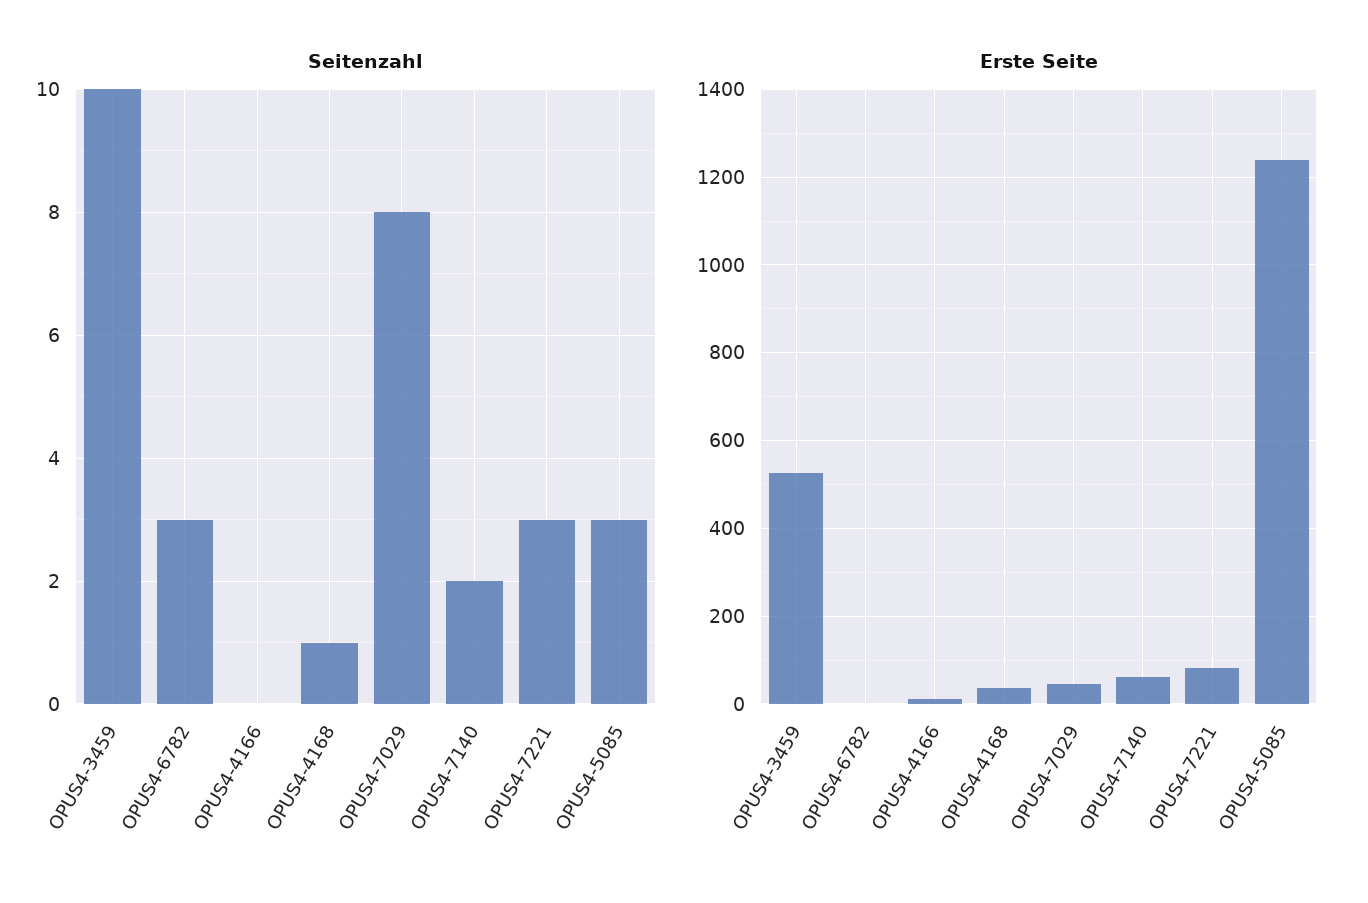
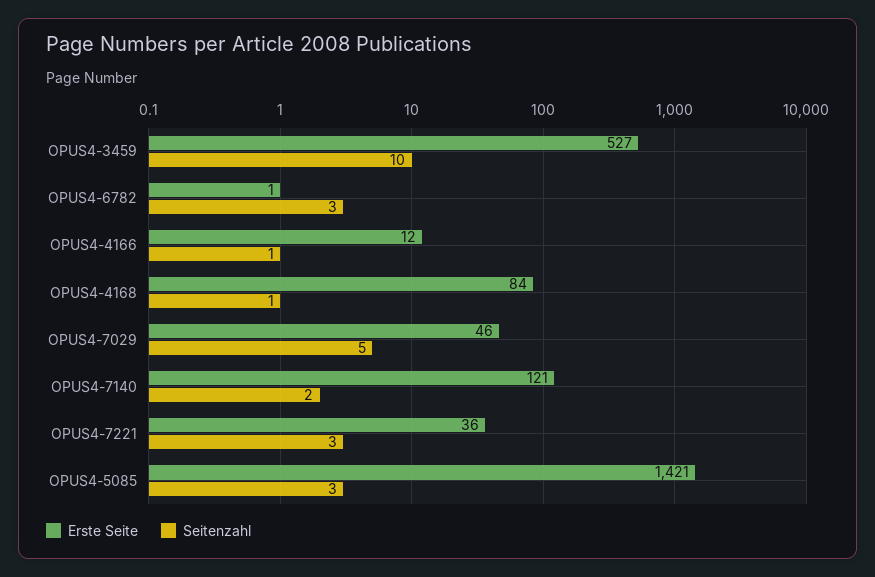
Seitenzahl, OPUS4-4166: 0 -> 1
Seitenzahl, OPUS4-7029: 8 -> 5
Erste Seite, OPUS4-4168: 40 -> 84
Erste Seite, OPUS4-7140: 60 -> 121
Erste Seite, OPUS4-7221: 80 -> 36
Erste Seite, OPUS4-5085: 1240 -> 1421

